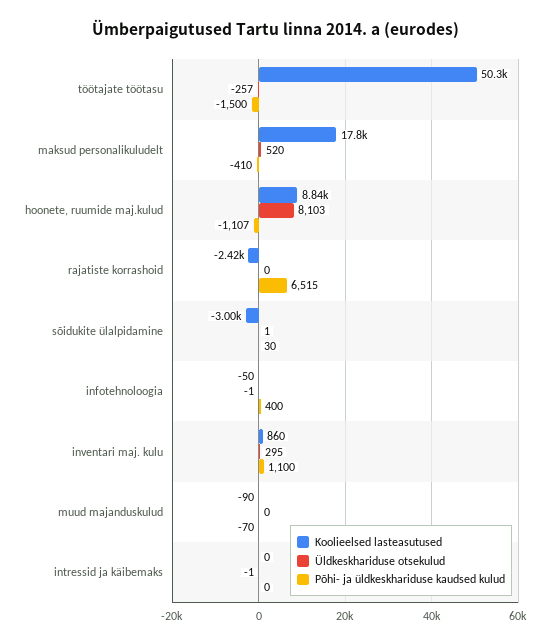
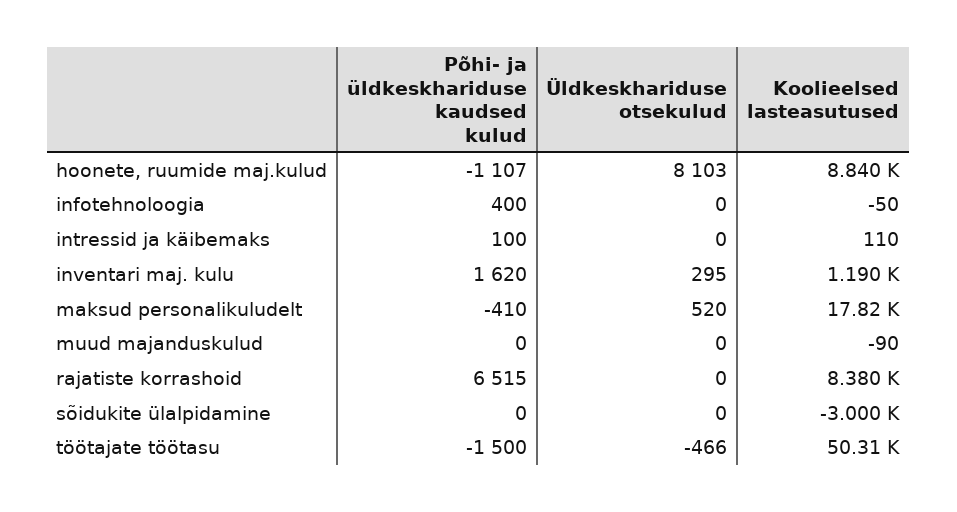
Üldkeskhariduse otsekulud, töötajate töötasu: -257 -> -466
Koolieelsed lasteasutused, rajatiste korrashoid: -2420 -> 8380
Üldkeskhariduse otsekulud, sõidukite ülalpidamine: 1 -> 0
Põhi- ja üldkeskhariduse kaudsed kulud, sõidukite ülalpidamine: 30 -> 0
Üldkeskhariduse otsekulud, infotehnoloogia: -1 -> 0
Koolieelsed lasteasutused, inventari maj. kulu: 860 -> 1190
Põhi- ja üldkeskhariduse kaudsed kulud, inventari maj. kulu: 1100 -> 1620
Põhi- ja üldkeskhariduse kaudsed kulud, muud majanduskulud: -70 -> 0
Koolieelsed lasteasutused, intressid ja käibemaks: 0 -> 110
Üldkeskhariduse otsekulud, intressid ja käibemaks: -1 -> 0
Põhi- ja üldkeskhariduse kaudsed kulud, intressid ja käibemaks: 0 -> 100

